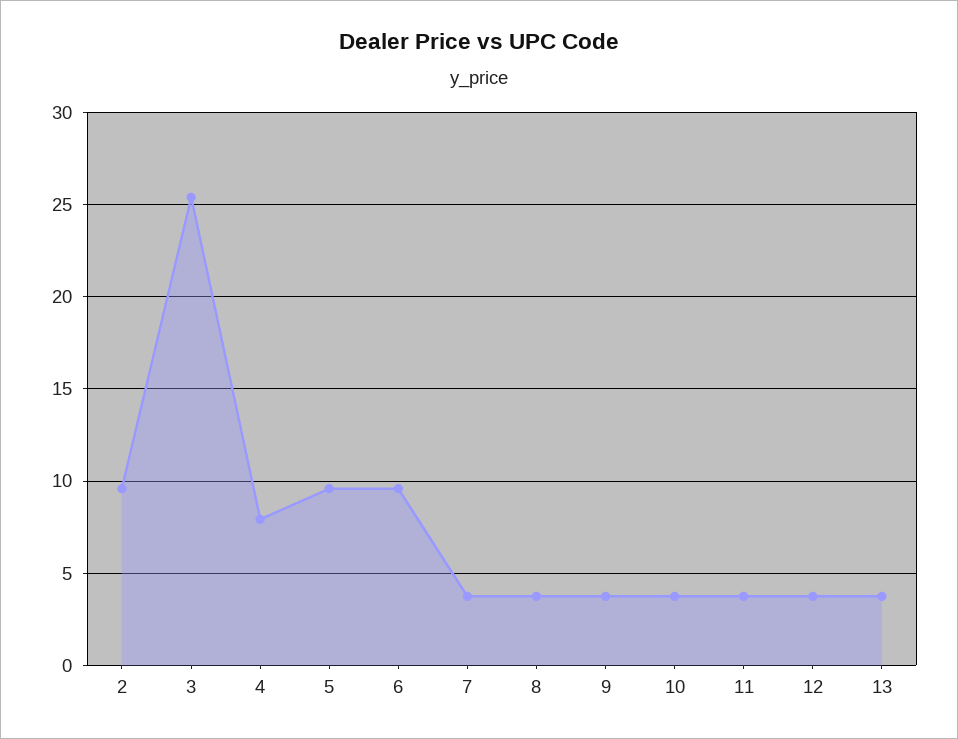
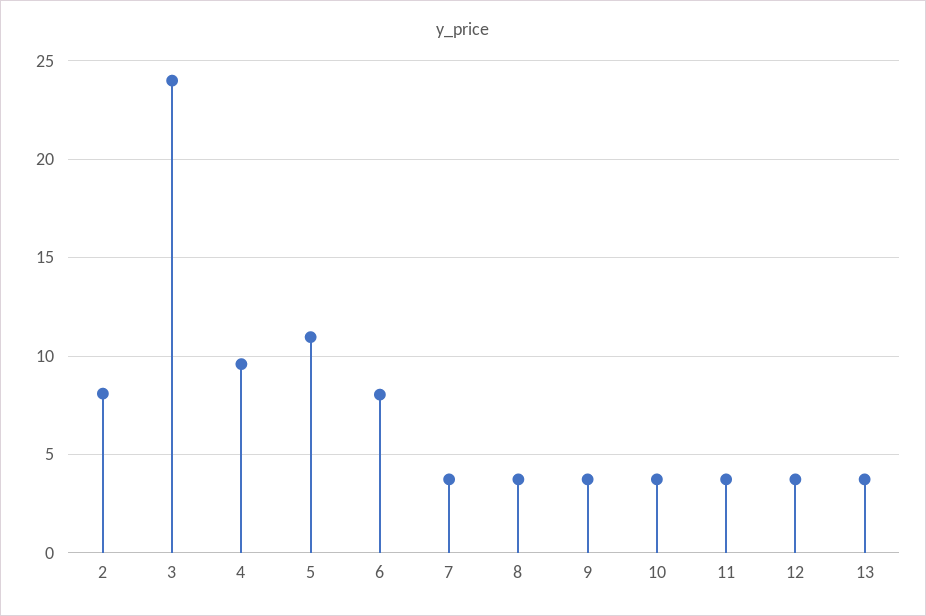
2: 9.5 -> 8
3: 25.5 -> 24
4: 8 -> 9.5
5: 9.5 -> 11
6: 9.5 -> 8

